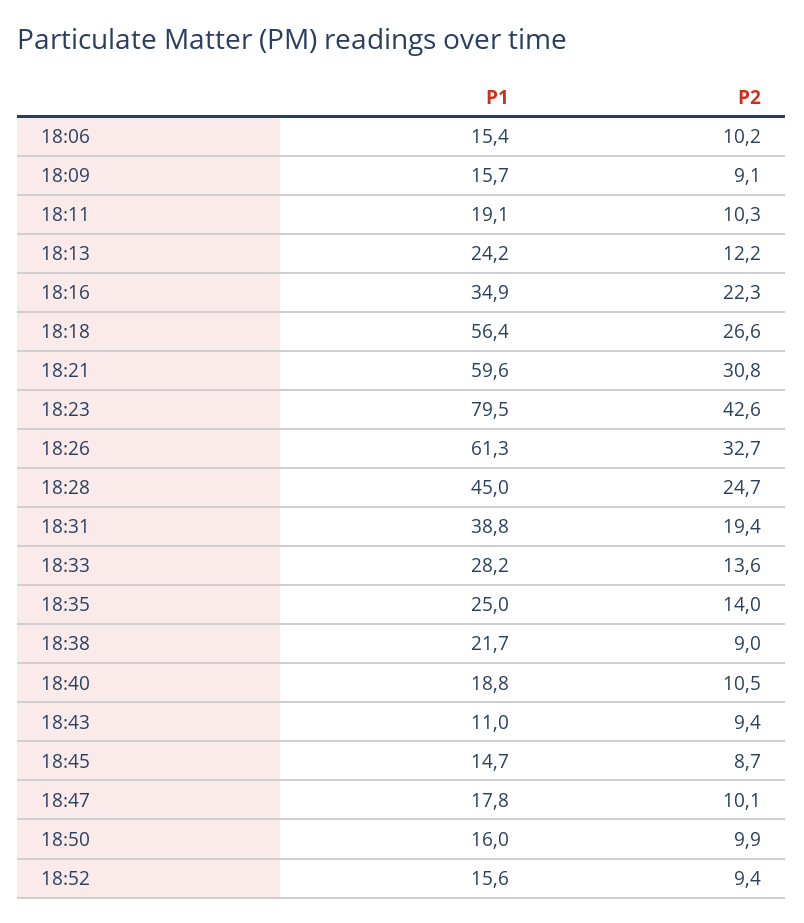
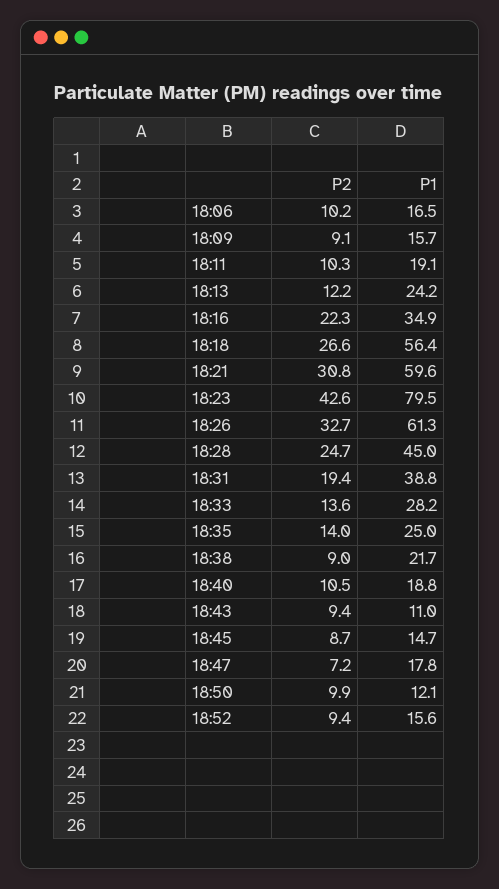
P1, 18:06: 15.4 -> 16.5
P2, 18:47: 10.1 -> 7.2
P1, 18:50: 16 -> 12.1

